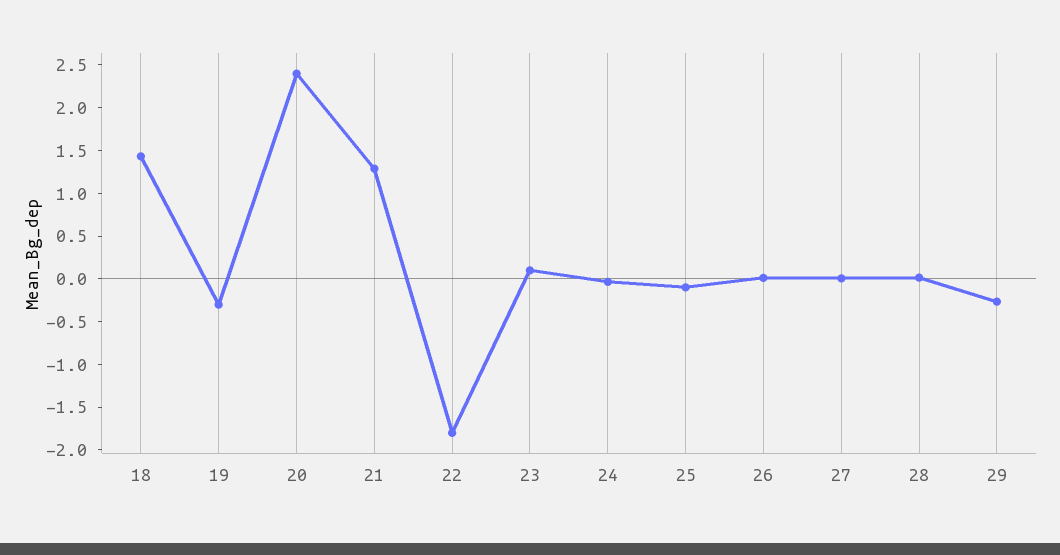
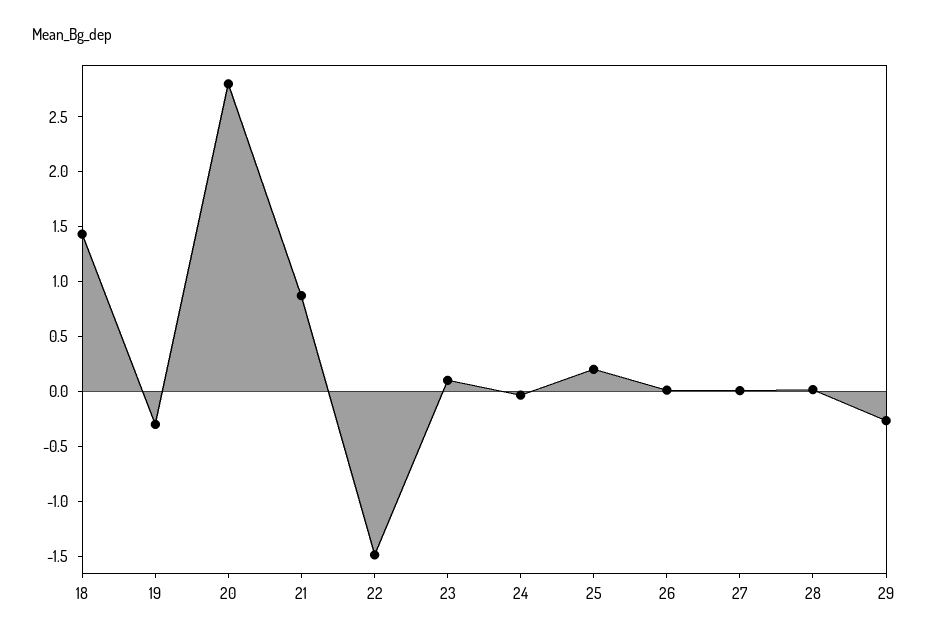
20: 2.4 -> 2.8
21: 1.3 -> 0.9
22: -1.8 -> -1.5
25: -0.1 -> 0.2

